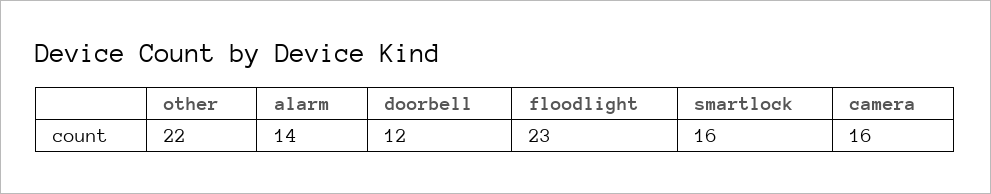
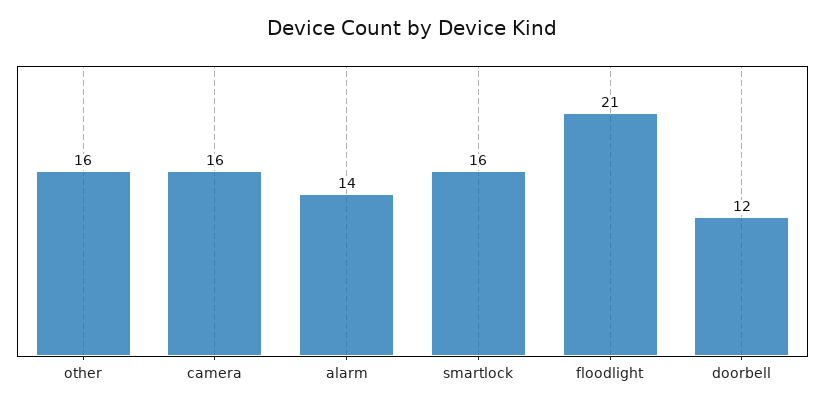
other: 22 -> 16
floodlight: 23 -> 21

